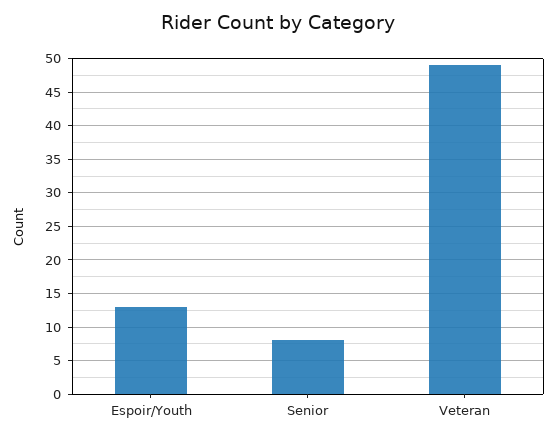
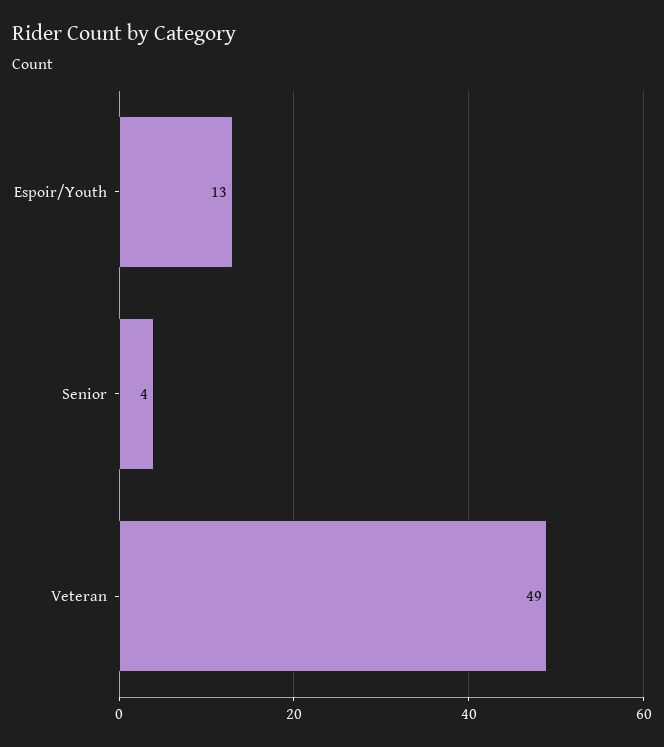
Senior: 8 -> 4

